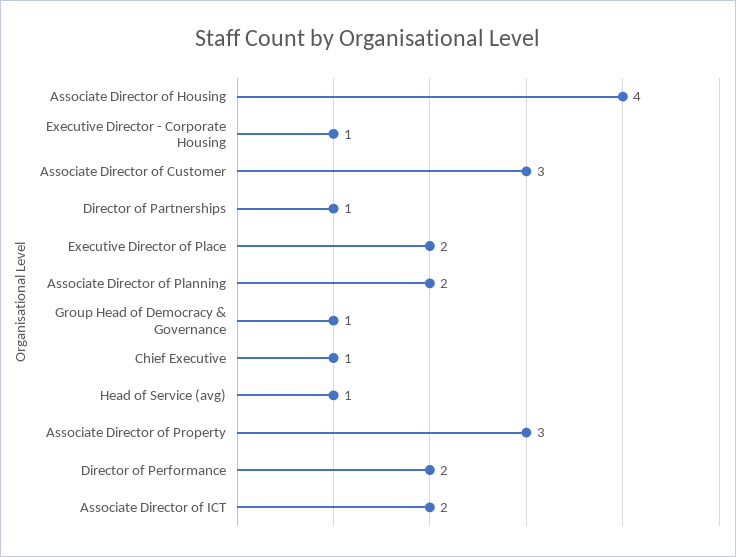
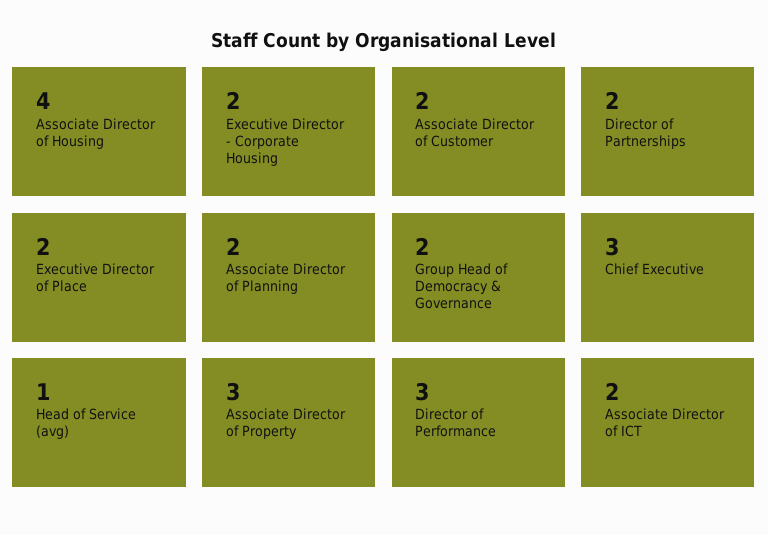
Executive Director - Corporate Housing: 1 -> 2
Associate Director of Customer: 3 -> 2
Director of Partnerships: 1 -> 2
Group Head of Democracy & Governance: 1 -> 2
Chief Executive: 1 -> 3
Director of Performance: 2 -> 3

